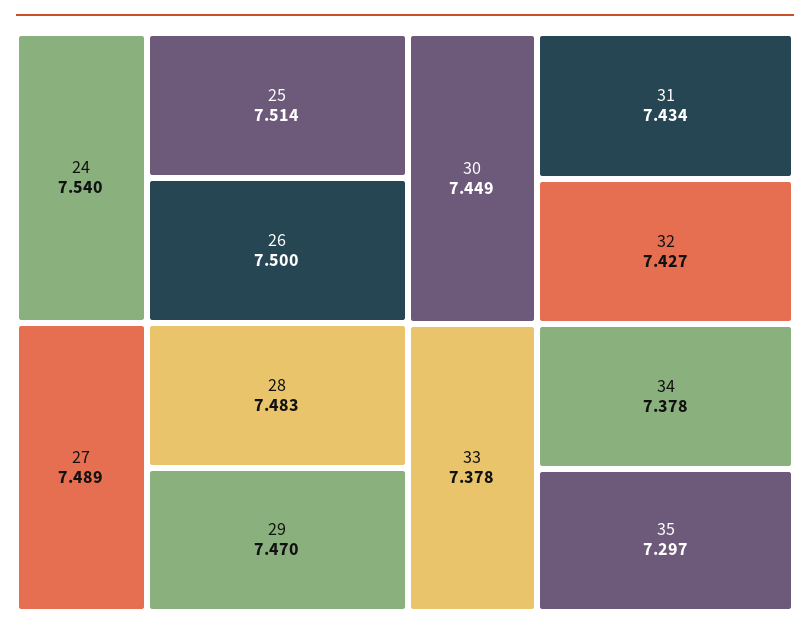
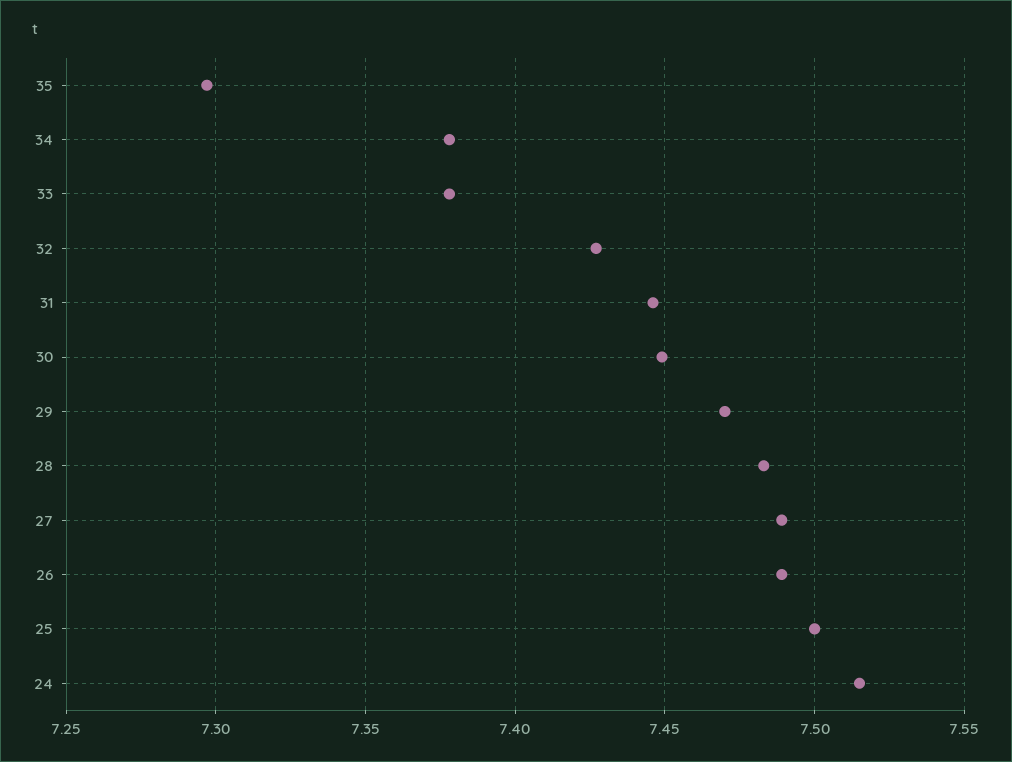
24: 7.54 -> 7.515
25: 7.514 -> 7.5
26: 7.5 -> 7.49
31: 7.434 -> 7.445

